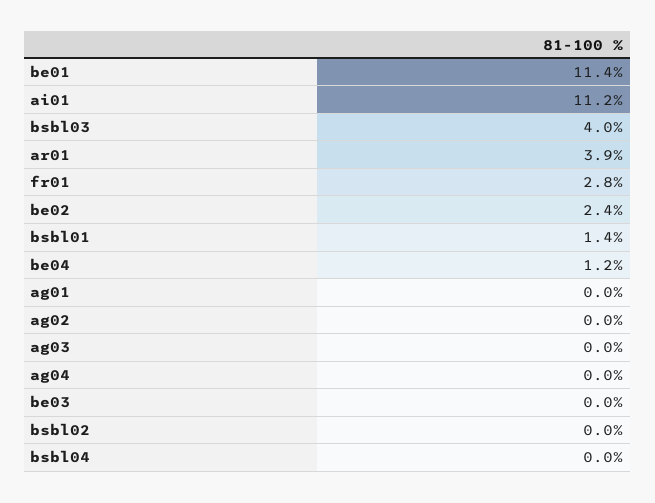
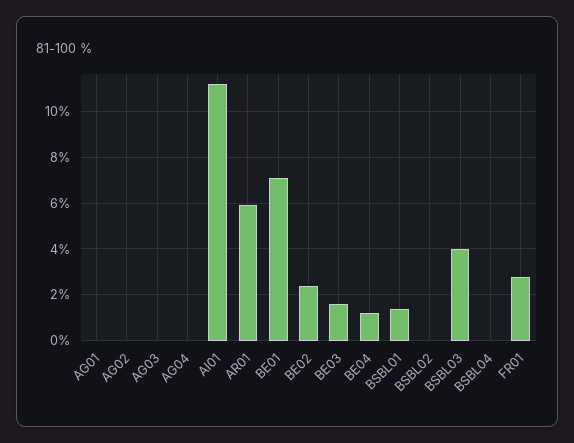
be01: 11.4 -> 7
ar01: 3.9 -> 6
be03: 0 -> 1.5

